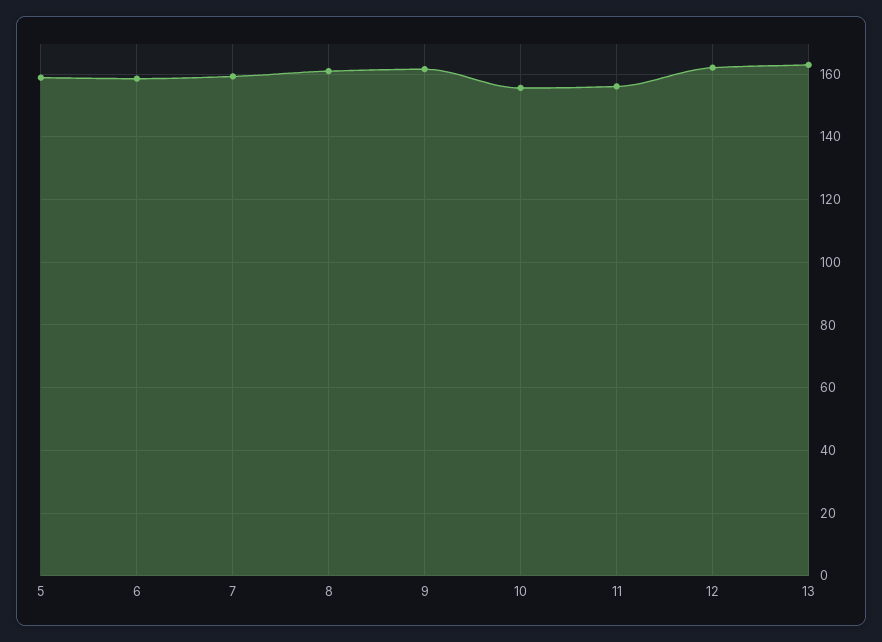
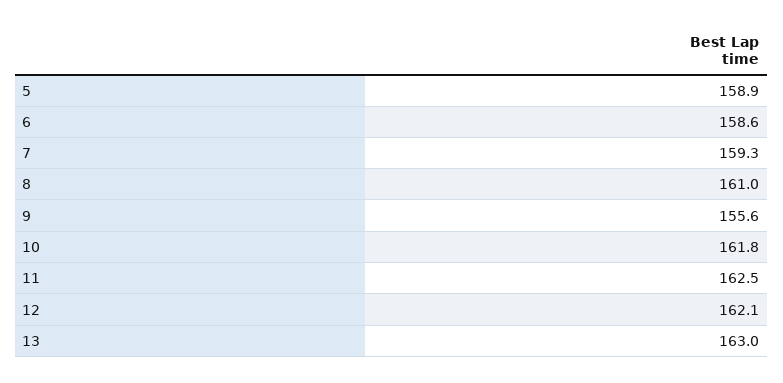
9: 162 -> 155.6
10: 156 -> 161.8
11: 156 -> 162.5

